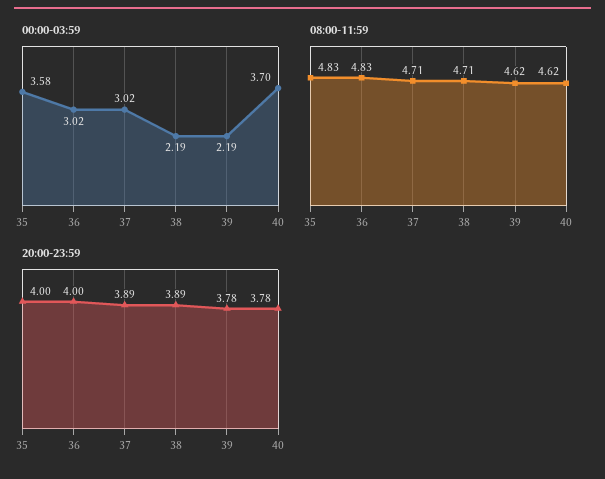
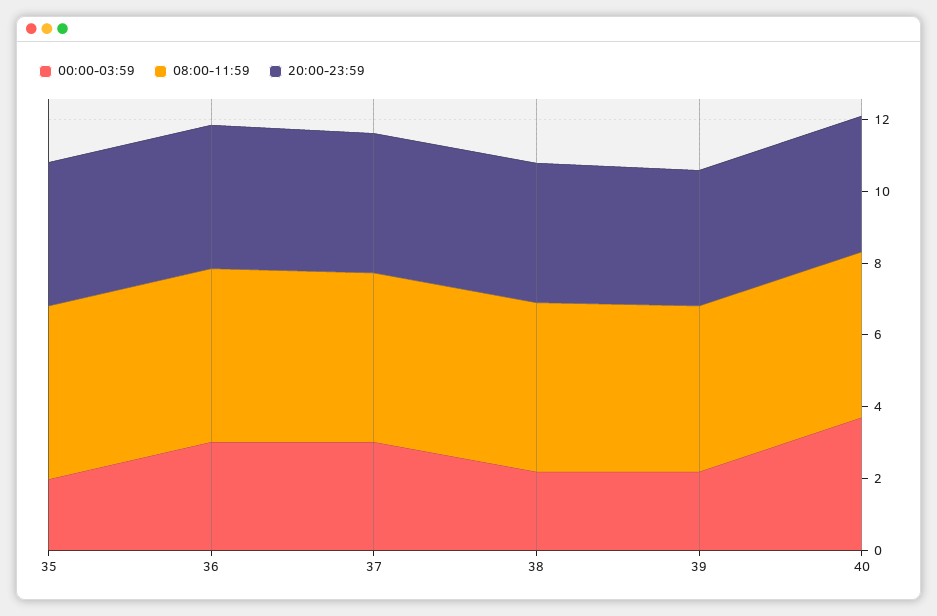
00:00-03:59, 35: 3.58 -> 2

